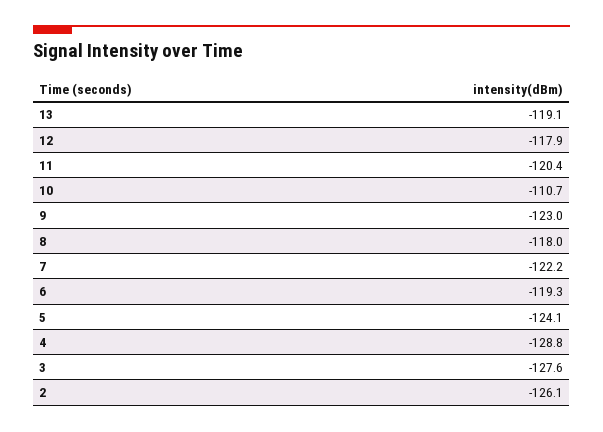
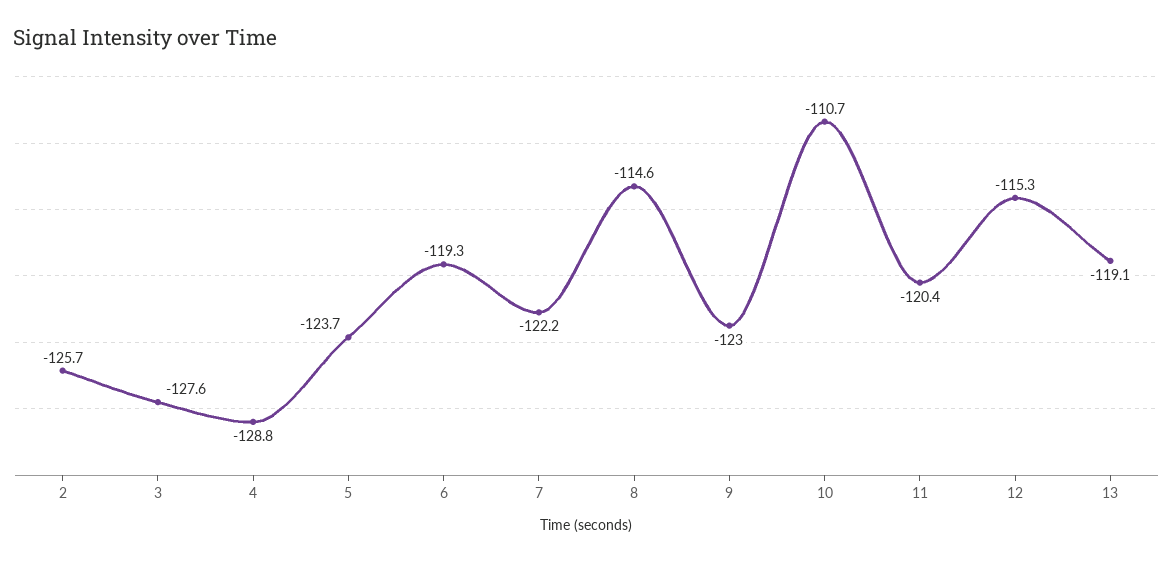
12: -117.9 -> -115.3
8: -118 -> -114.6
5: -124.1 -> -123.7
2: -126.1 -> -125.7

